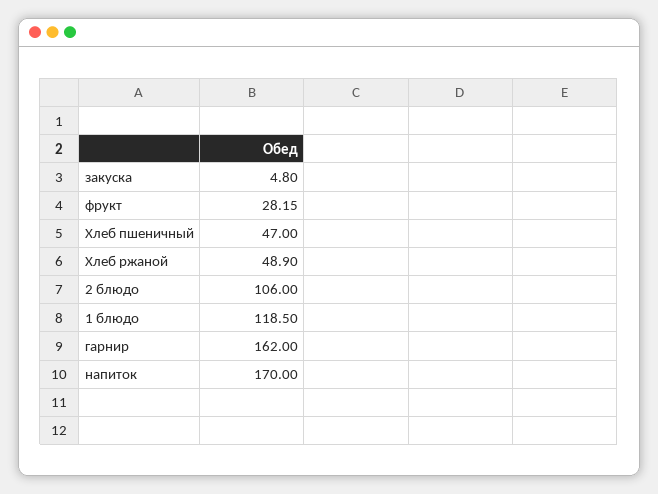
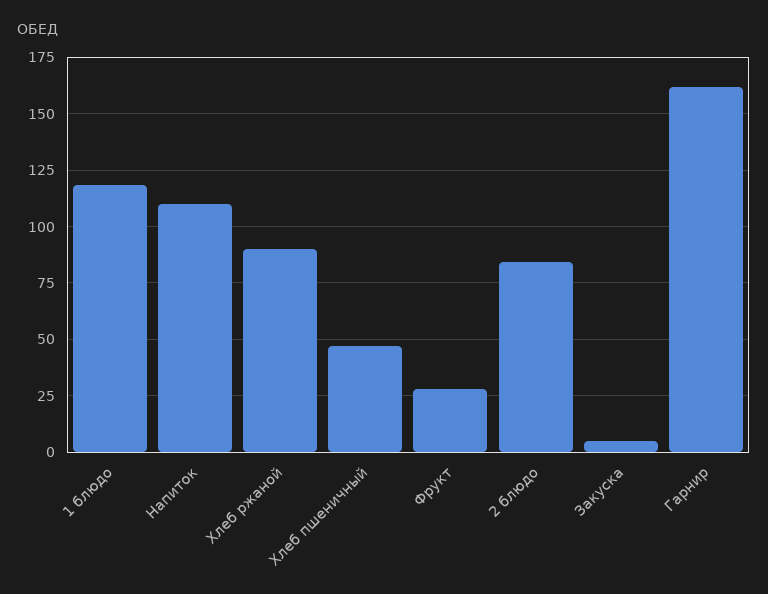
Хлеб ржаной: 48.9 -> 90
2 блюдо: 106 -> 85
напиток: 170 -> 110

